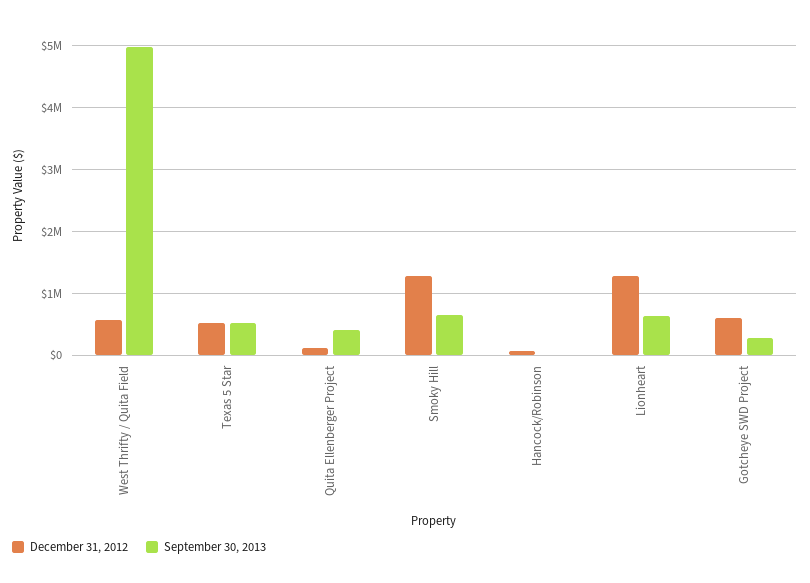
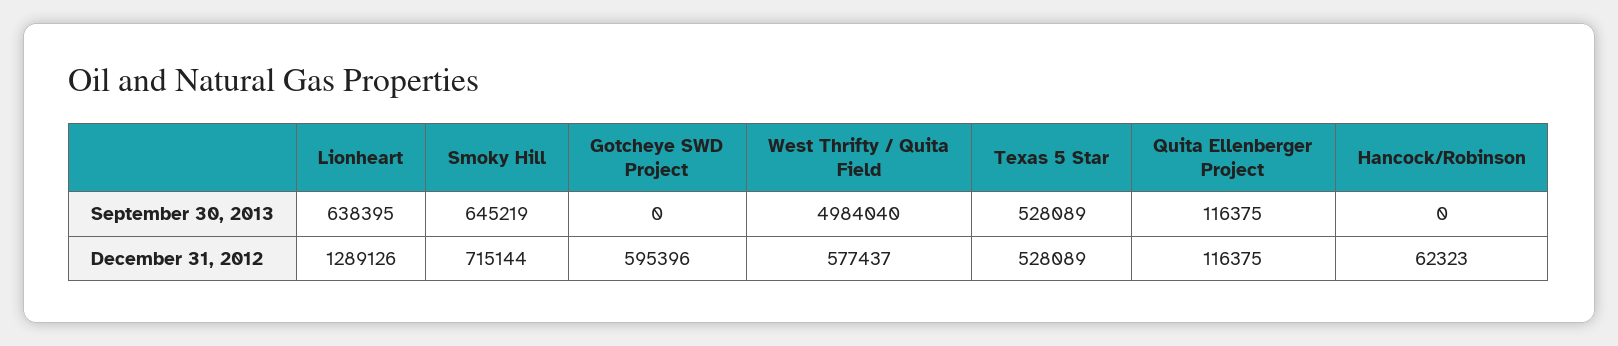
September 30, 2013, Quita Ellenberger Project: 400000 -> 116375
December 31, 2012, Smoky Hill: 1300000 -> 715144
September 30, 2013, Gotcheye SWD Project: 300000 -> 0

